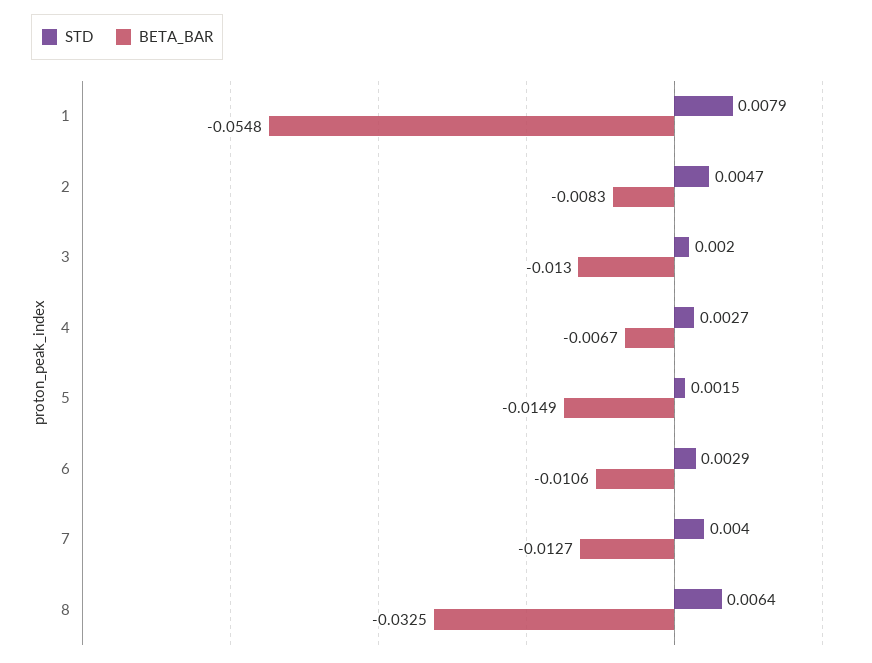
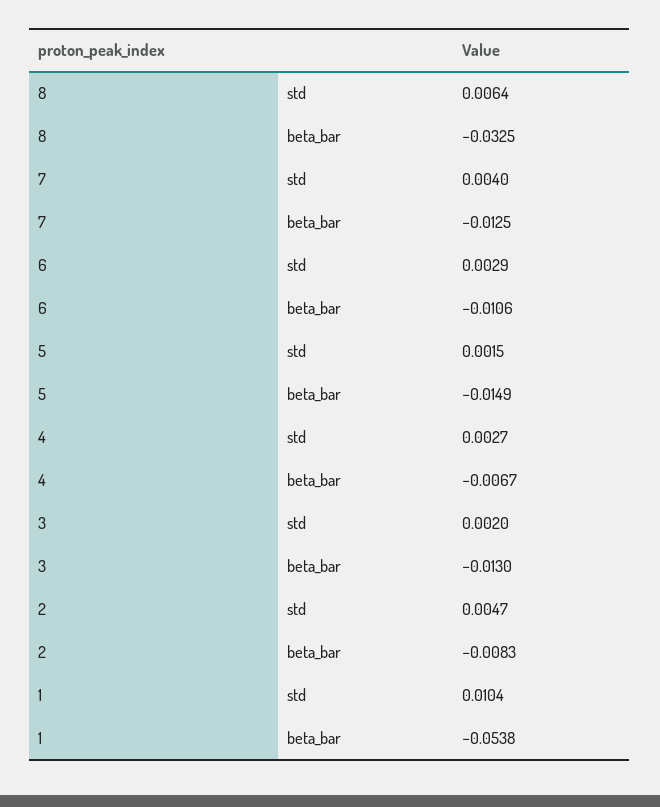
STD, 1: 0.0079 -> 0.0104
BETA_BAR, 1: -0.0548 -> -0.0538
BETA_BAR, 7: -0.0127 -> -0.0125

